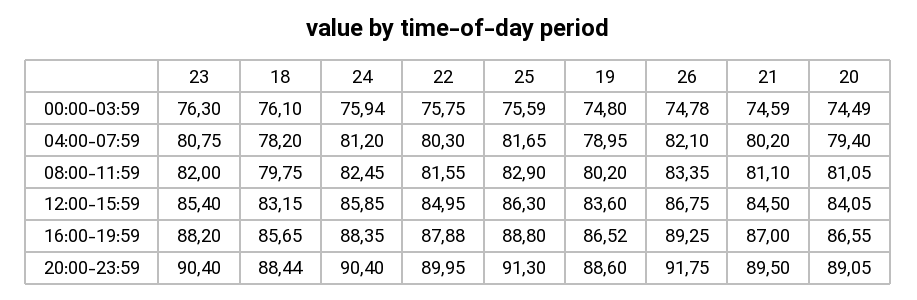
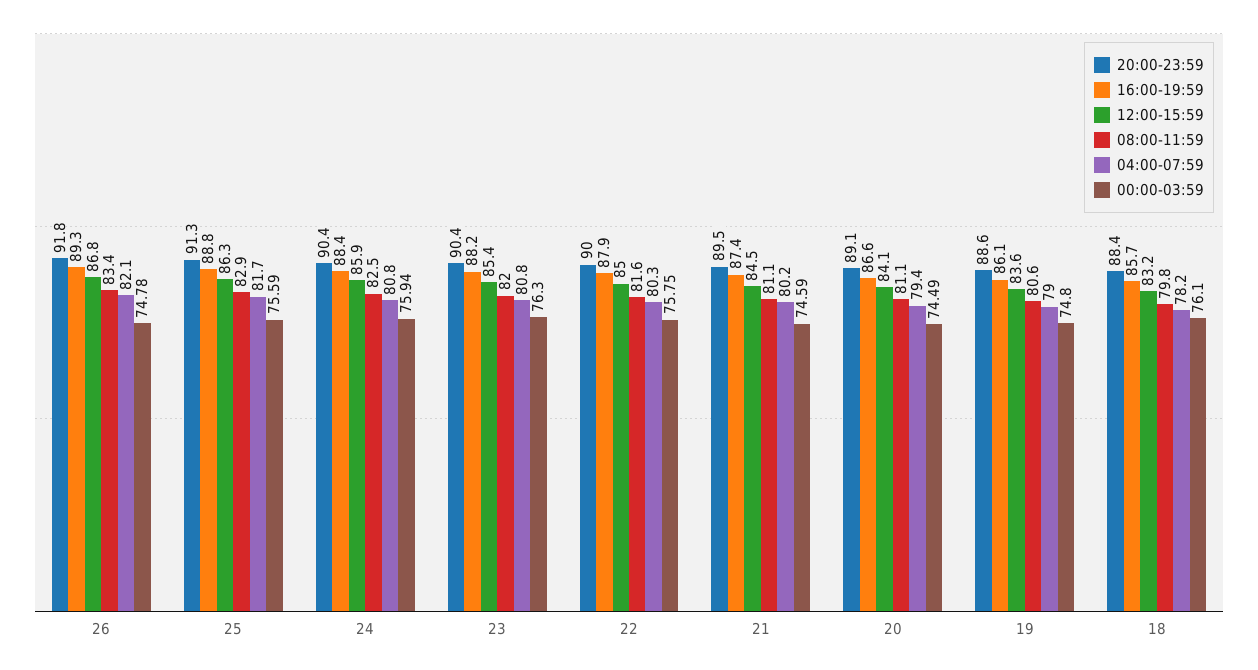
04:00-07:59, 24: 81.2 -> 80.8
08:00-11:59, 19: 80.2 -> 80.6
16:00-19:59, 19: 86.52 -> 86.1
16:00-19:59, 21: 87 -> 87.4

